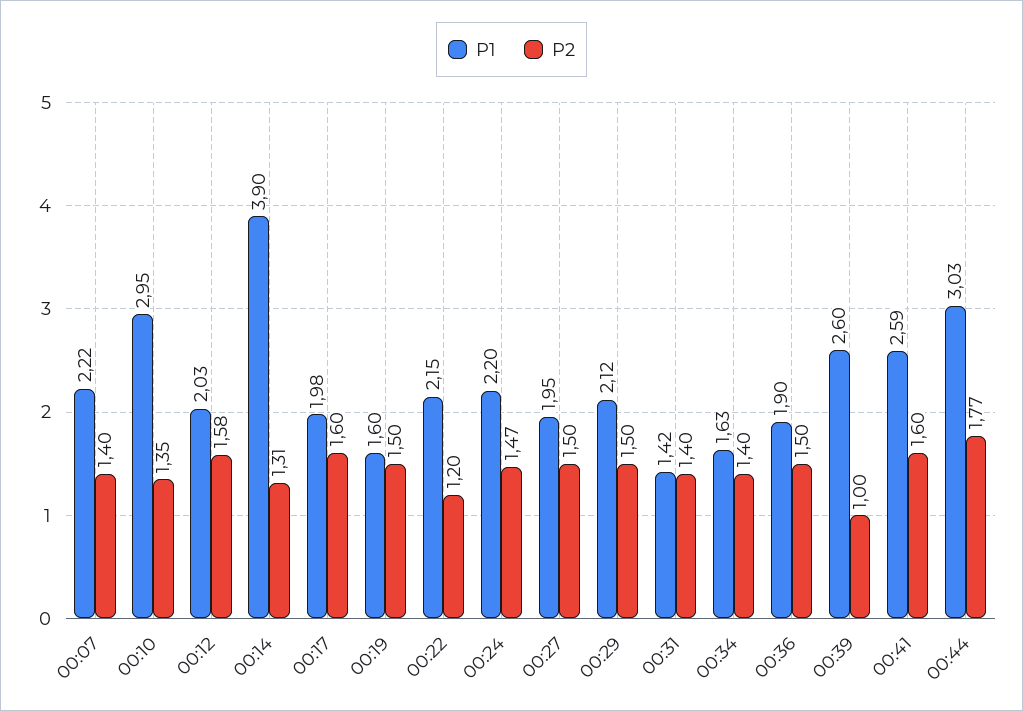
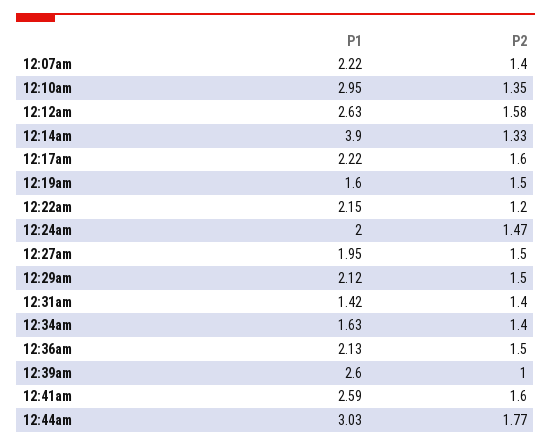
P1, 00:12: 2.03 -> 2.63
P2, 00:14: 1.31 -> 1.33
P1, 00:17: 1.98 -> 2.22
P1, 00:24: 2.2 -> 2
P1, 00:36: 1.9 -> 2.13

